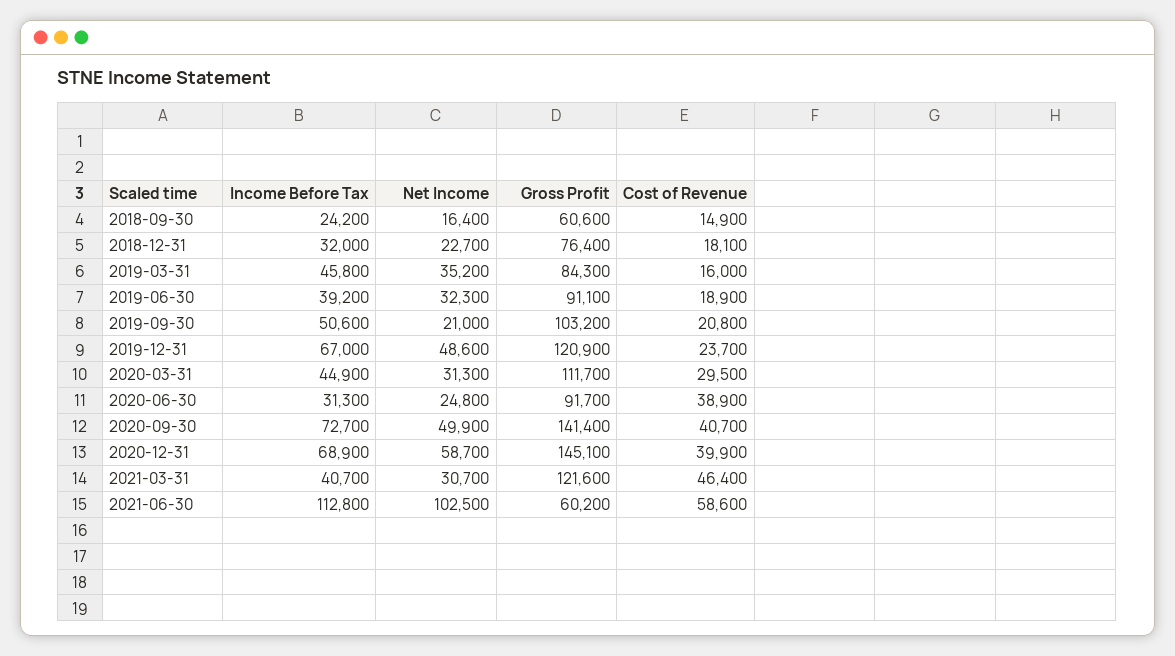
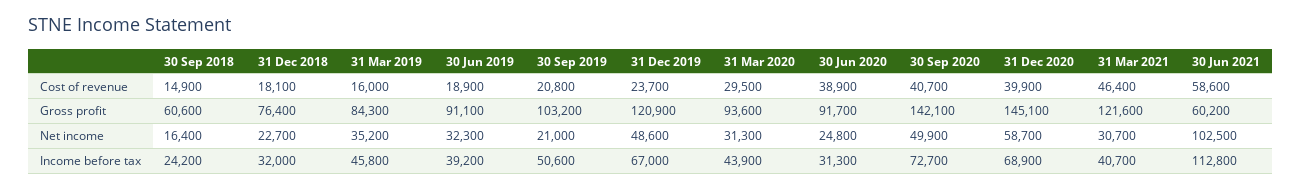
Income Before Tax, 2020-03-31: 44900 -> 43900
Gross Profit, 2020-03-31: 111700 -> 93600
Gross Profit, 2020-09-30: 141400 -> 142100

